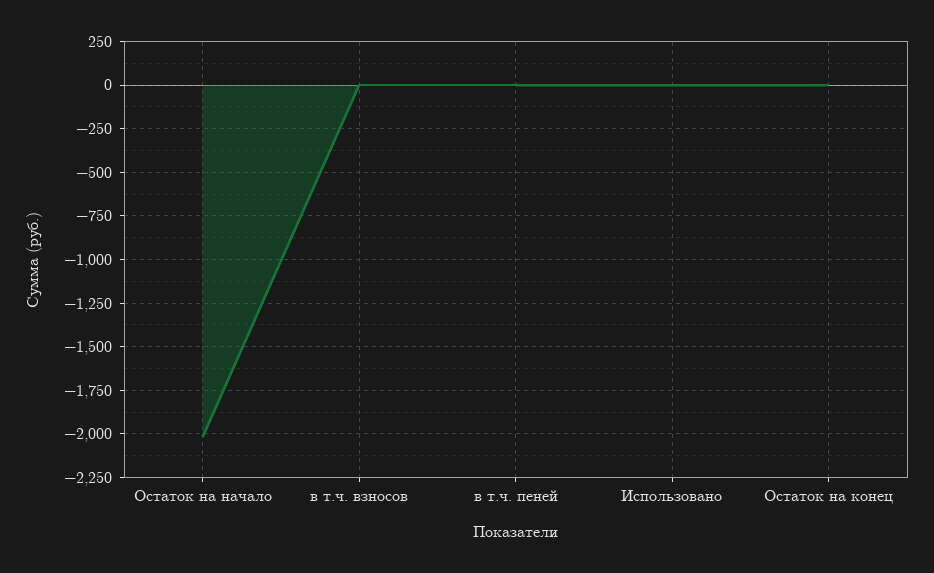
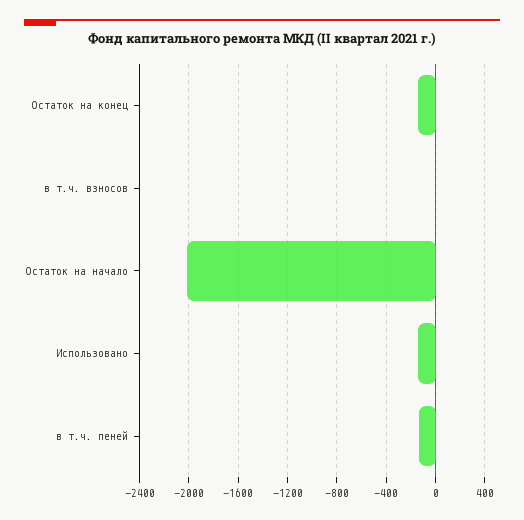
в т.ч. пеней: 0 -> -150
Использовано: 0 -> -150
Остаток на конец: 0 -> -150

